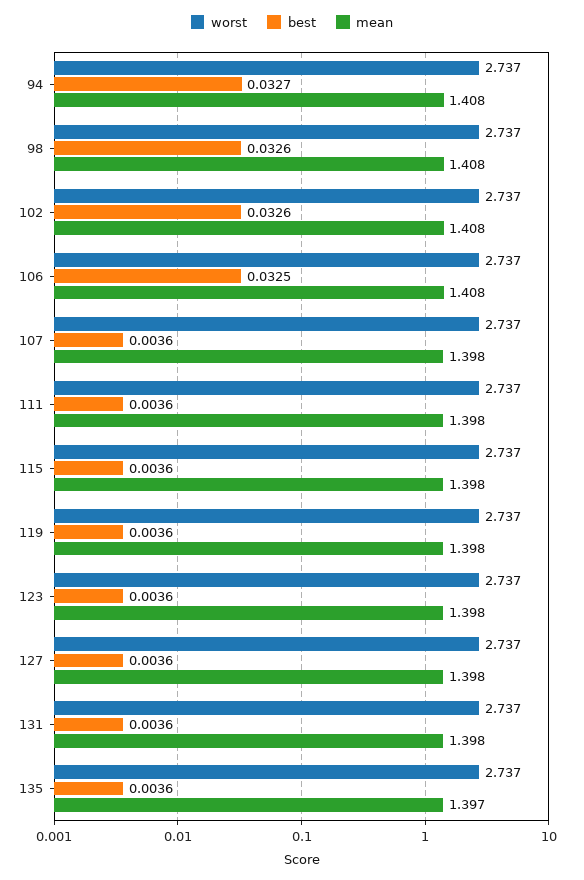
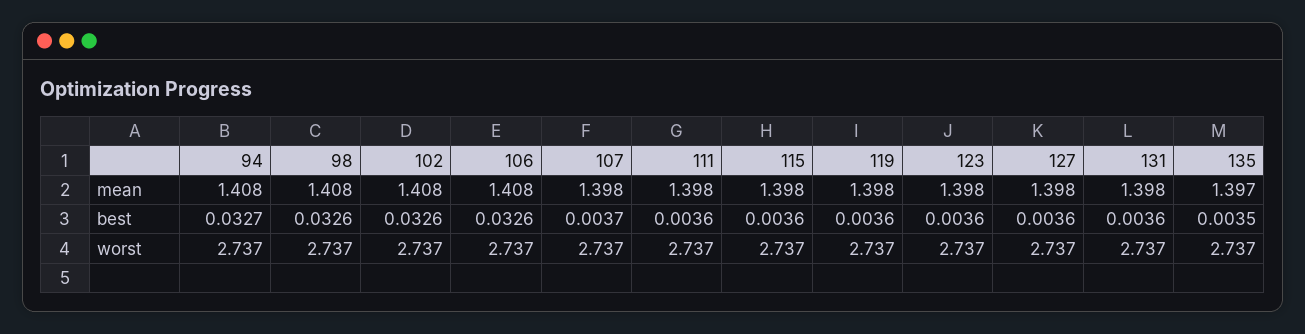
best, 106: 0.0325 -> 0.0326
best, 107: 0.0036 -> 0.0037
best, 135: 0.0036 -> 0.0035

